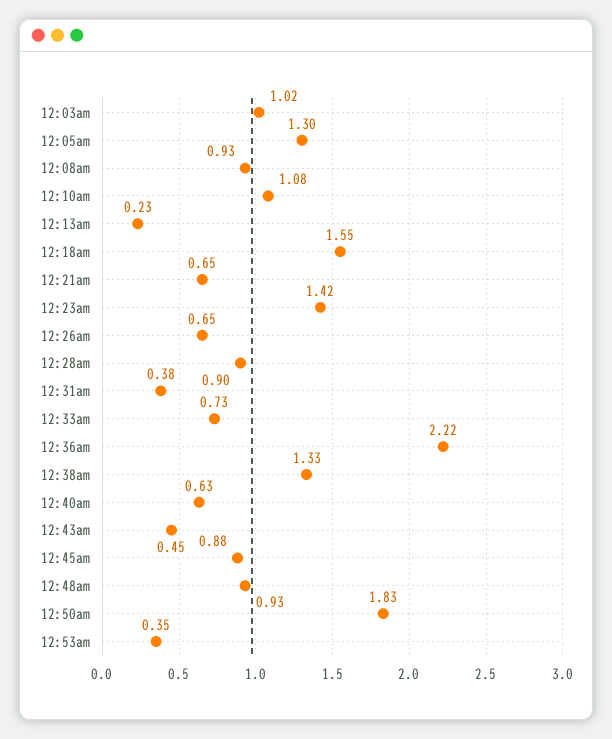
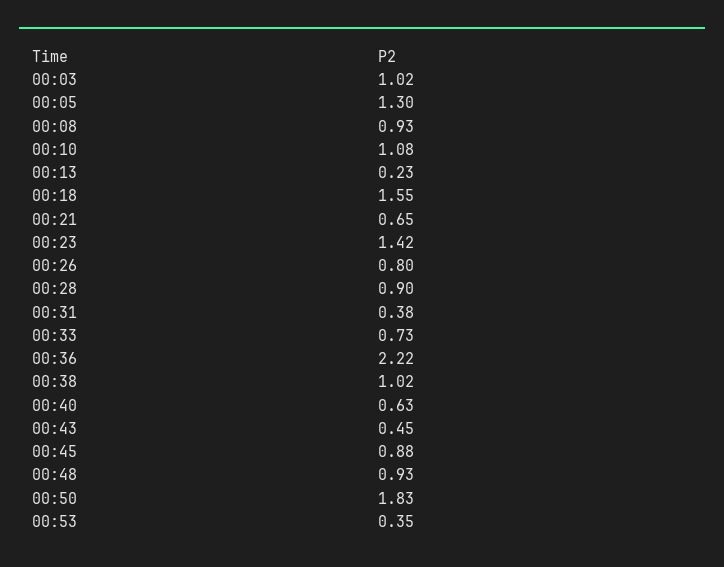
12:26am: 0.65 -> 0.8
12:38am: 1.33 -> 1.02

